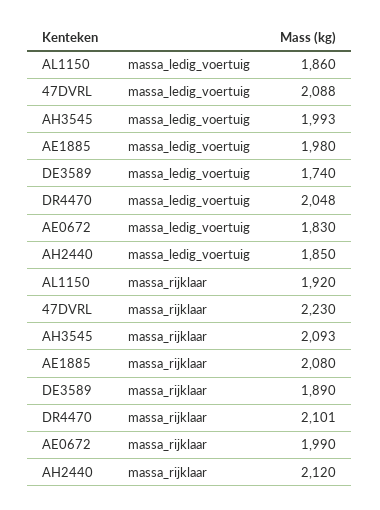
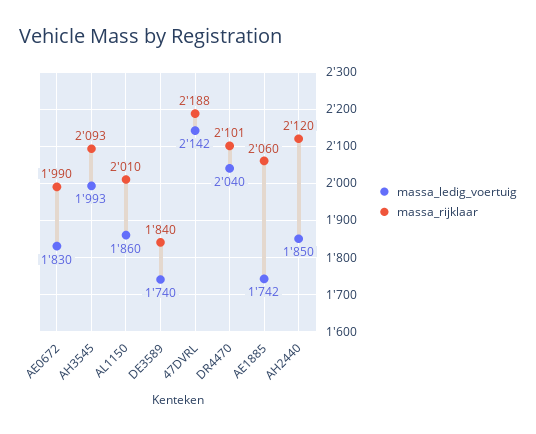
massa_ledig_voertuig, 47DVRL: 2088 -> 2142
massa_ledig_voertuig, AE1885: 1980 -> 1742
massa_ledig_voertuig, DR4470: 2048 -> 2040
massa_rijklaar, AL1150: 1920 -> 2010
massa_rijklaar, 47DVRL: 2230 -> 2188
massa_rijklaar, AE1885: 2080 -> 2060
massa_rijklaar, DE3589: 1890 -> 1840

